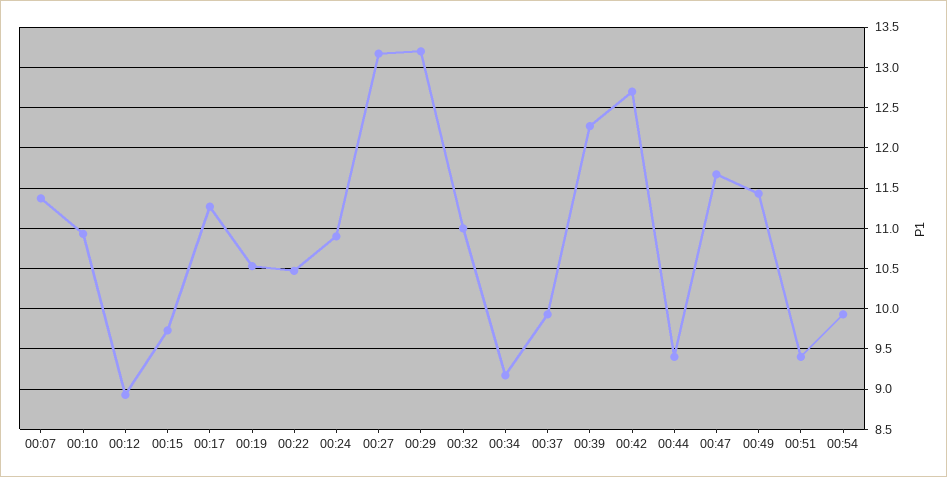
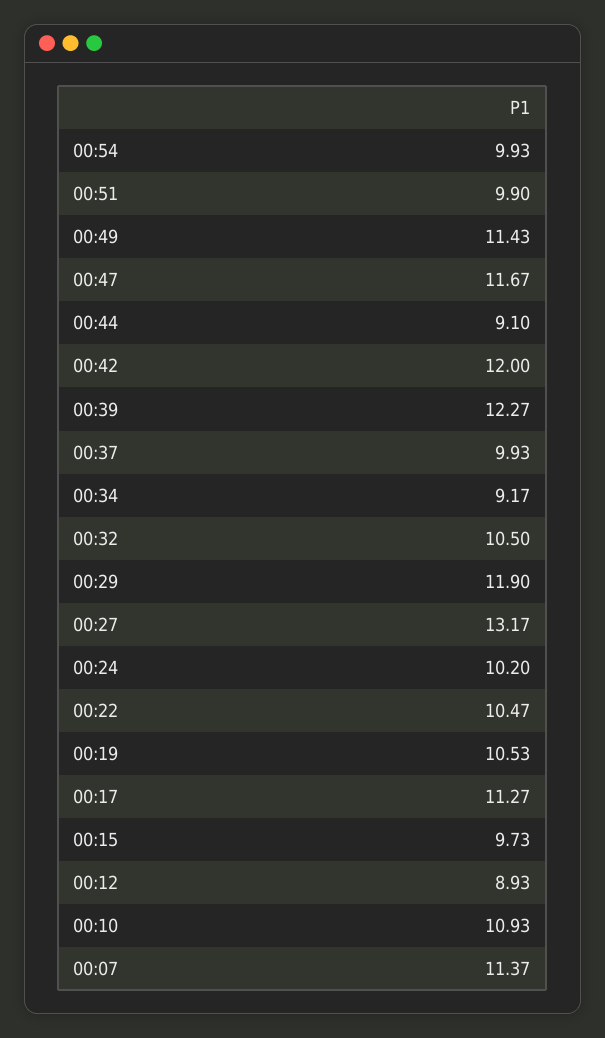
00:24: 10.9 -> 10.2
00:29: 13.2 -> 11.9
00:32: 11 -> 10.5
00:42: 12.7 -> 12
00:44: 9.4 -> 9.1
00:51: 9.4 -> 9.9

